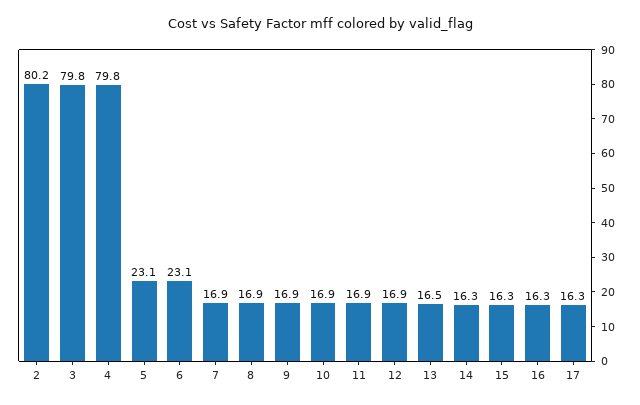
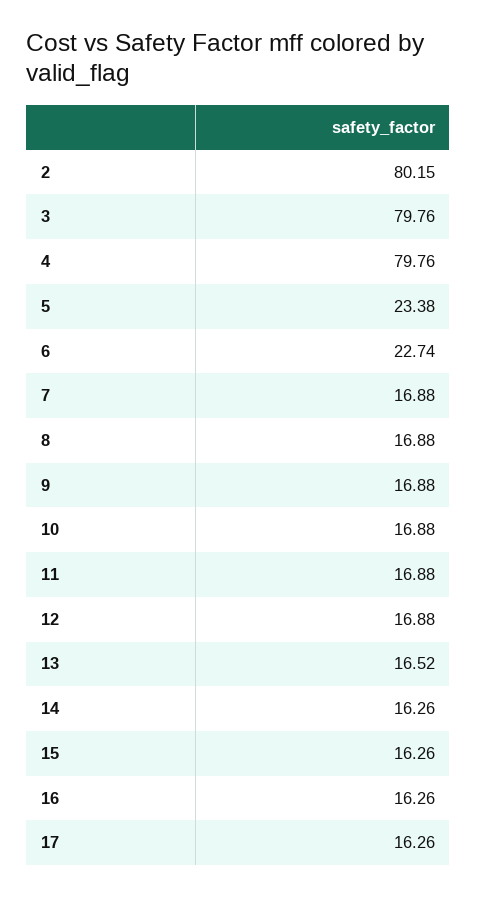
5: 23.1 -> 23.38
6: 23.1 -> 22.74

